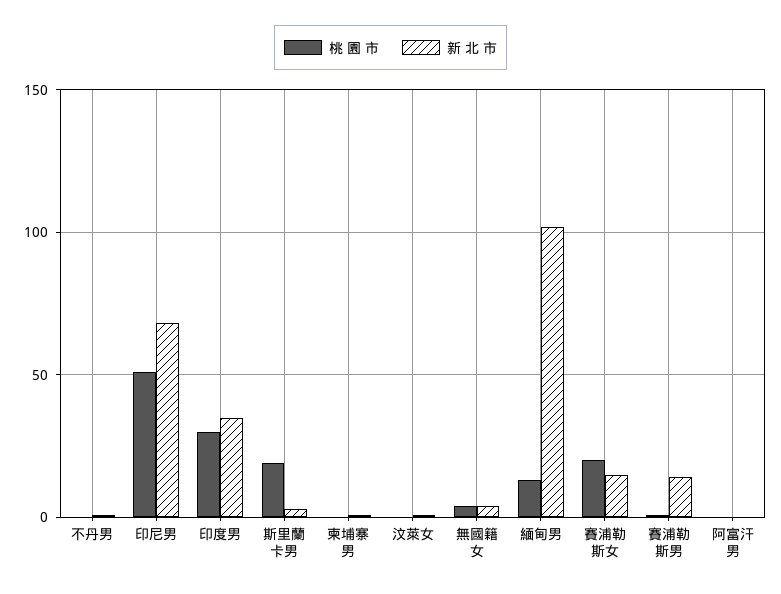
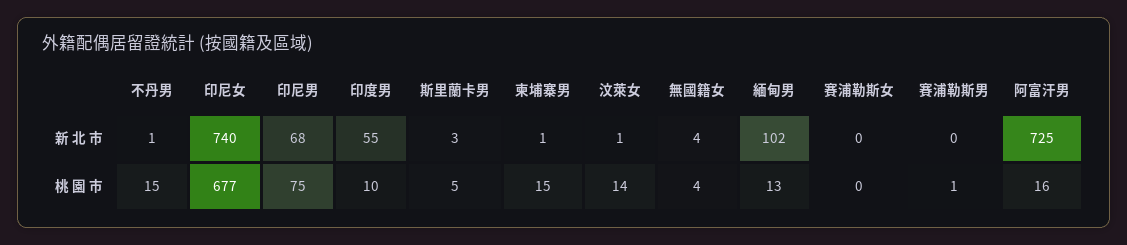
桃 園 市, 不丹男: 0 -> 15
桃 園 市, 印尼男: 50 -> 75
桃 園 市, 印度男: 30 -> 10
新 北 市, 印度男: 35 -> 55
桃 園 市, 斯里蘭卡男: 20 -> 5
桃 園 市, 柬埔寨男: 0 -> 15
桃 園 市, 汶萊女: 0 -> 14
桃 園 市, 賽浦勒斯女: 20 -> 0
新 北 市, 賽浦勒斯女: 15 -> 0
新 北 市, 賽浦勒斯男: 15 -> 0
桃 園 市, 阿富汗男: 0 -> 16
新 北 市, 阿富汗男: 0 -> 725
新 北 市, 印尼女: none -> 740
桃 園 市, 印尼女: none -> 677

